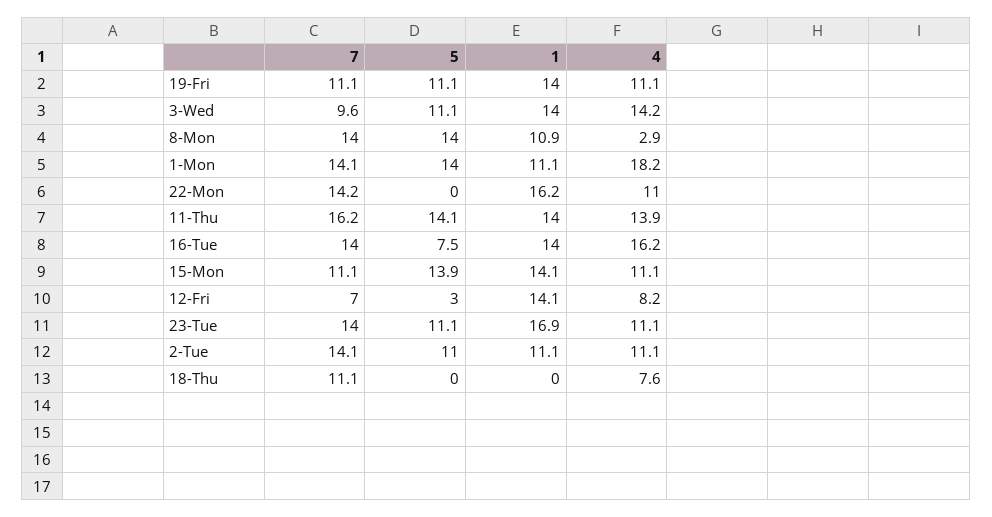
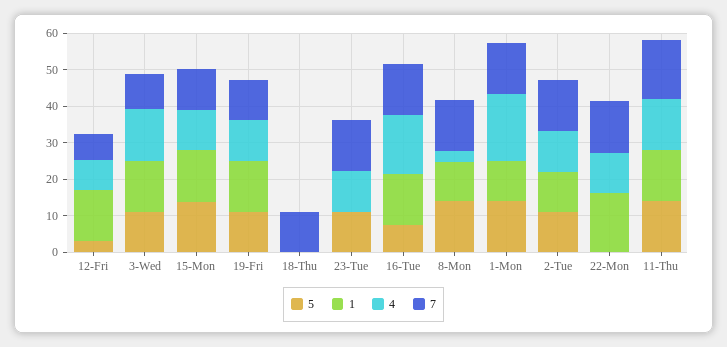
1, 23-Tue: 16.9 -> 0
4, 18-Thu: 7.6 -> 0

